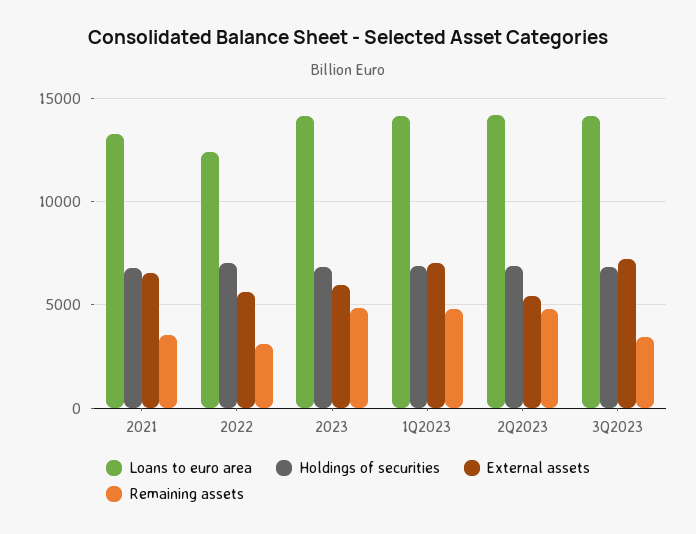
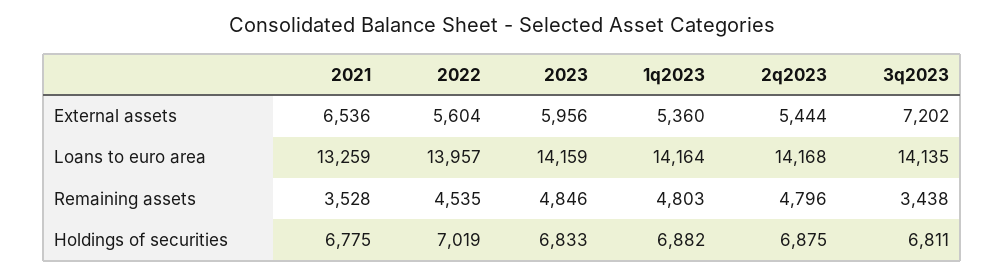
Loans to euro area, 2022: 12500 -> 13957
Remaining assets, 2022: 3000 -> 4535
External assets, 1Q2023: 7000 -> 5360

